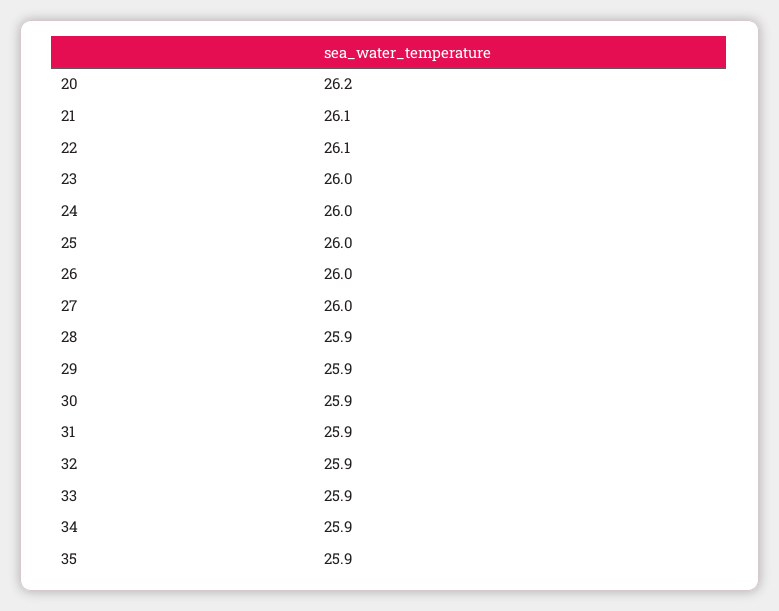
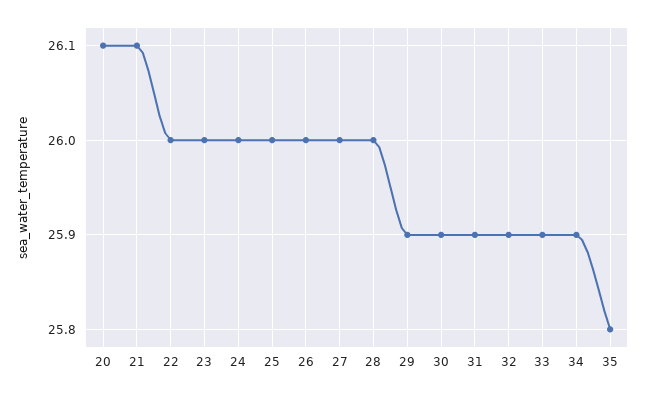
20: 26.2 -> 26.1
22: 26.1 -> 26
28: 25.9 -> 26
35: 25.9 -> 25.8

